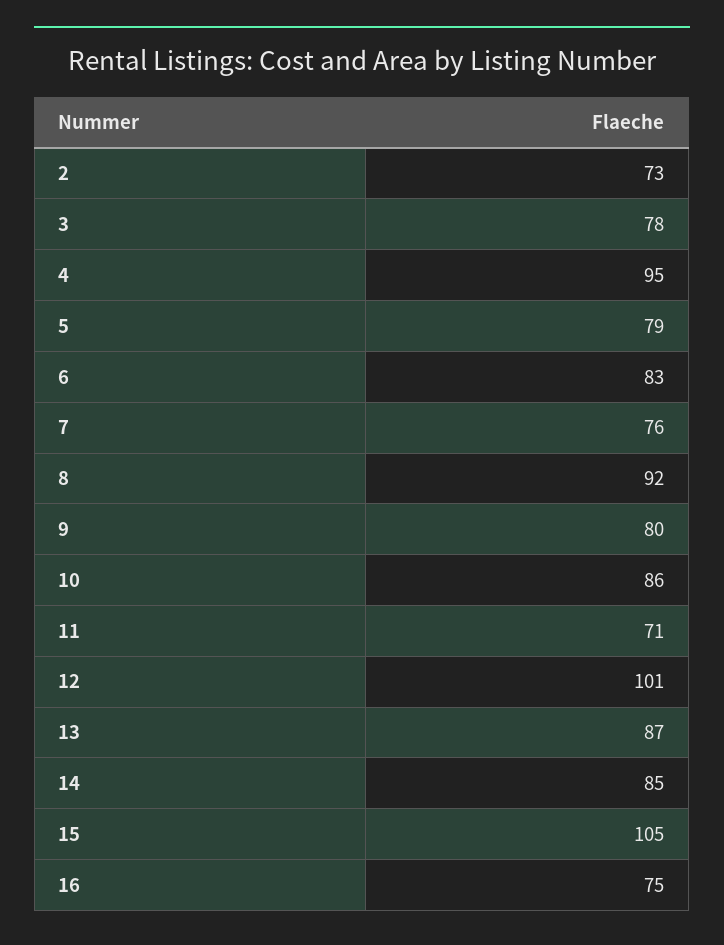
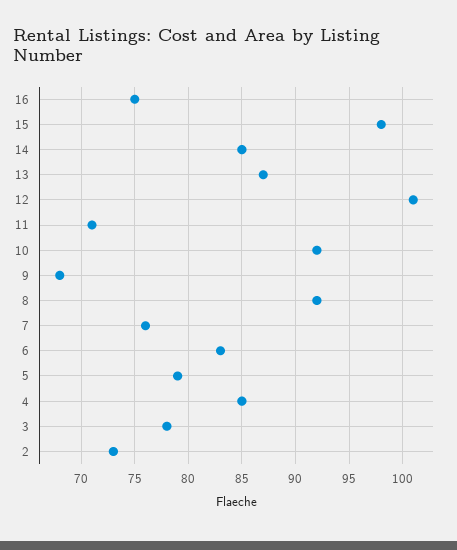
4: 95 -> 85
9: 80 -> 68
10: 86 -> 92
15: 105 -> 98

